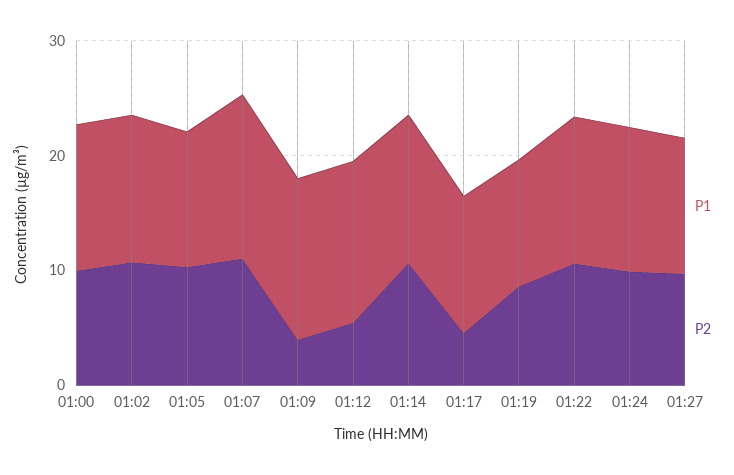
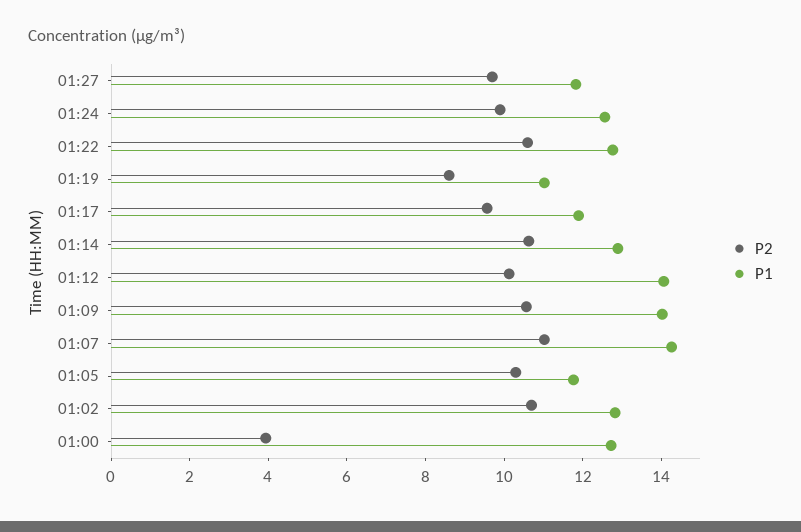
P2, 01:00: 10 -> 4
P2, 01:09: 4 -> 10.5
P2, 01:12: 6 -> 10
P2, 01:17: 4 -> 9.5

